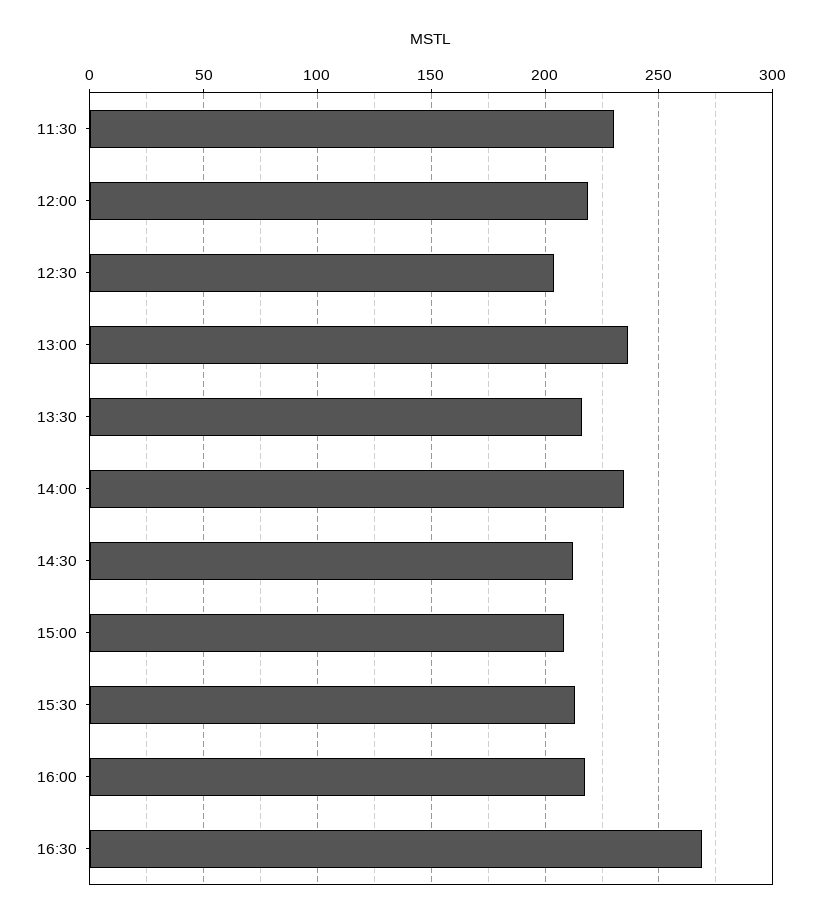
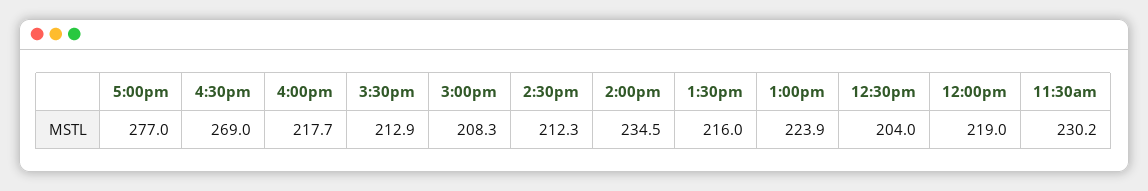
13:00: 235 -> 223.9
5:00pm: none -> 277

